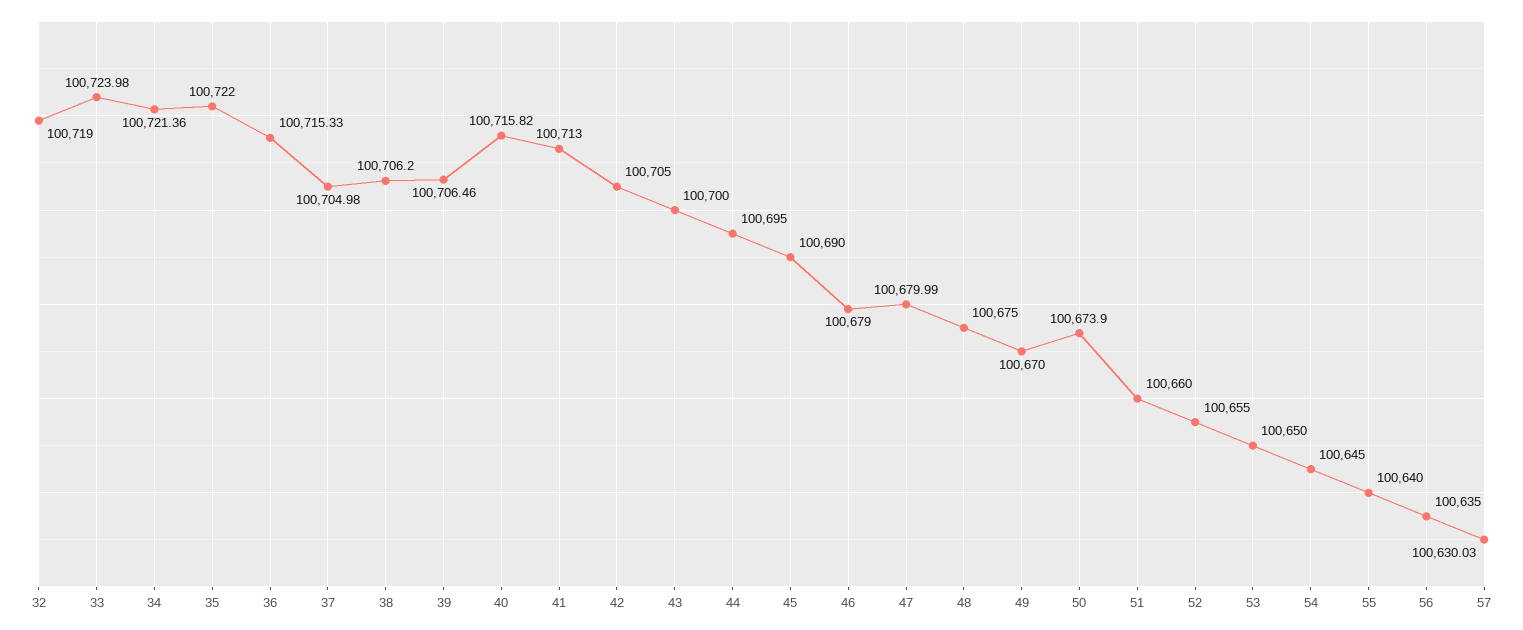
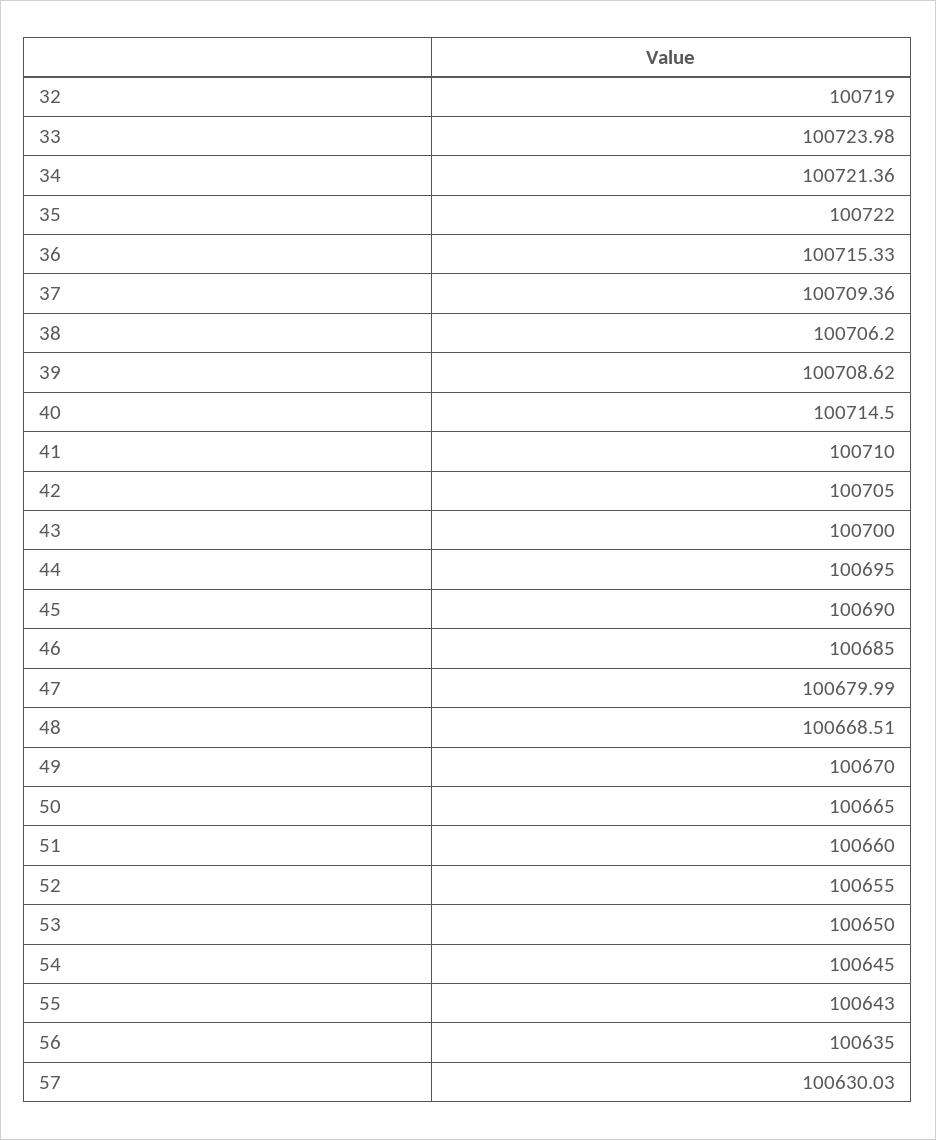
37: 100704.98 -> 100709.36
39: 100706.46 -> 100708.62
40: 100715.82 -> 100714.5
41: 100713 -> 100710
46: 100679 -> 100685
48: 100675 -> 100668.51
50: 100673.9 -> 100665
55: 100640 -> 100643

